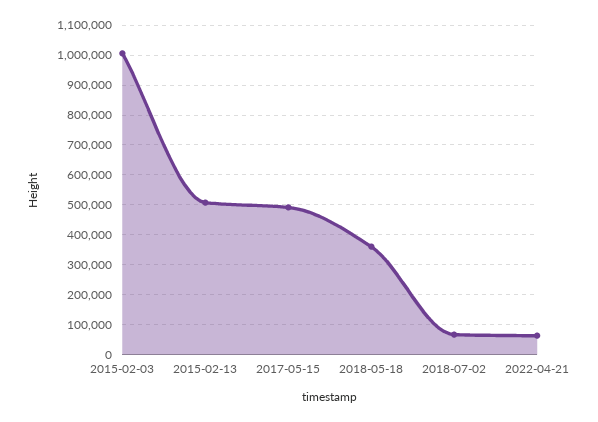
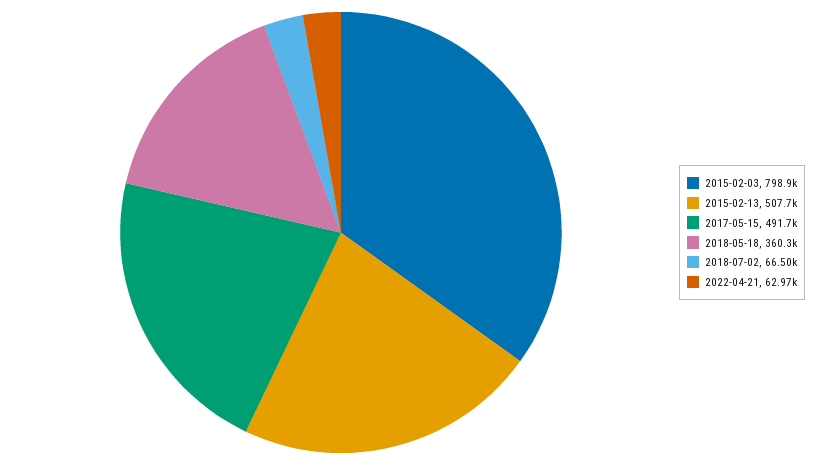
2015-02-03: 1000000 -> 798900

